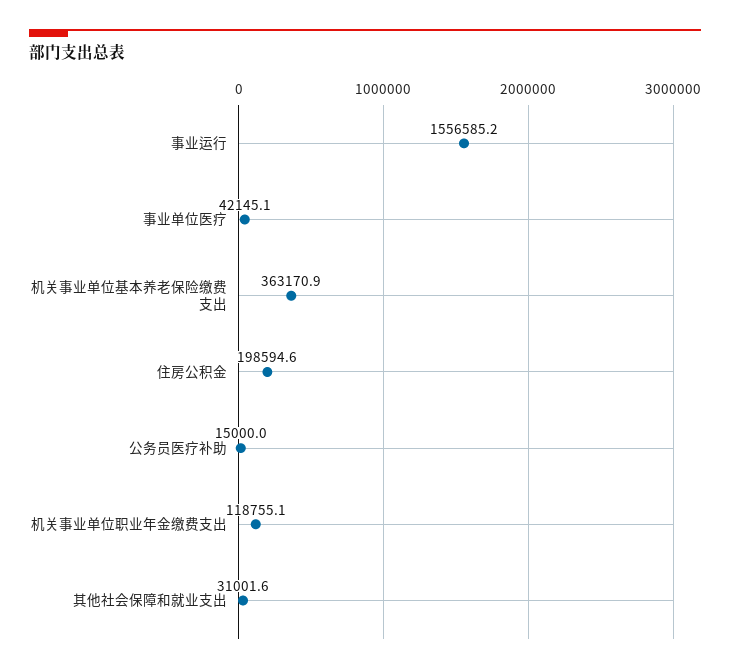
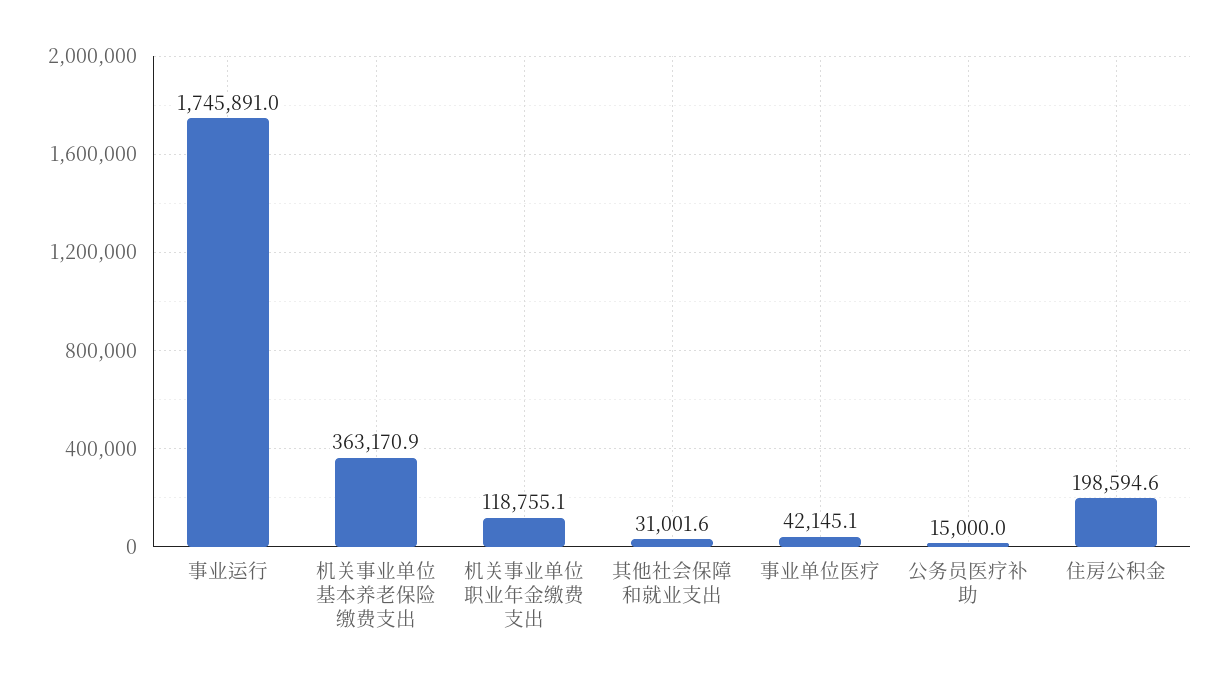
事业运行: 1556585.2 -> 1745891

